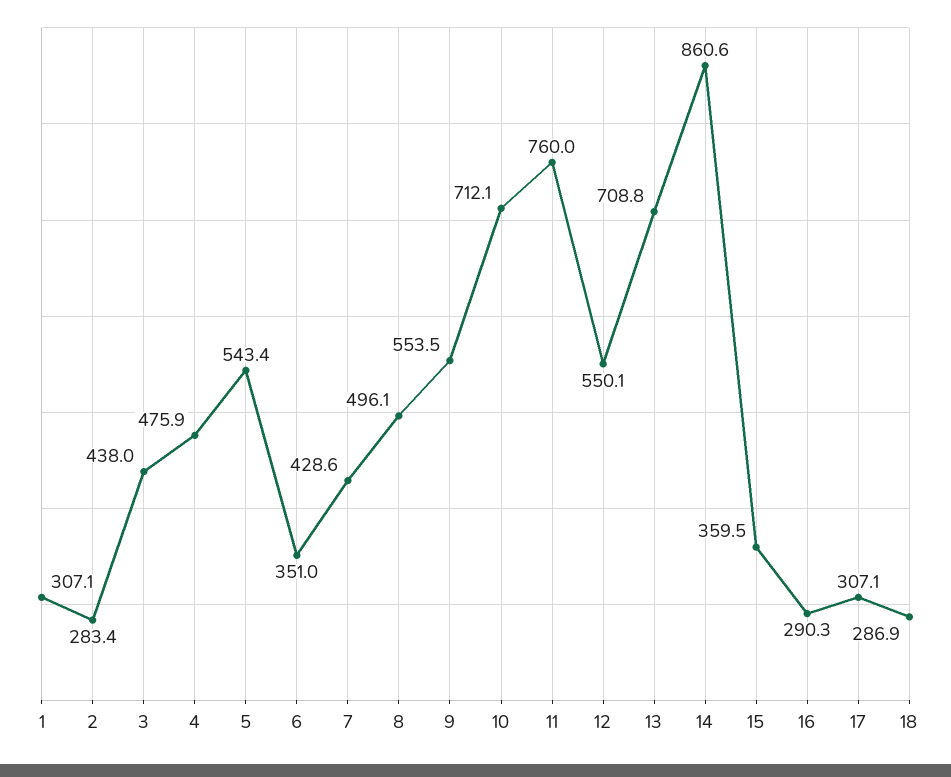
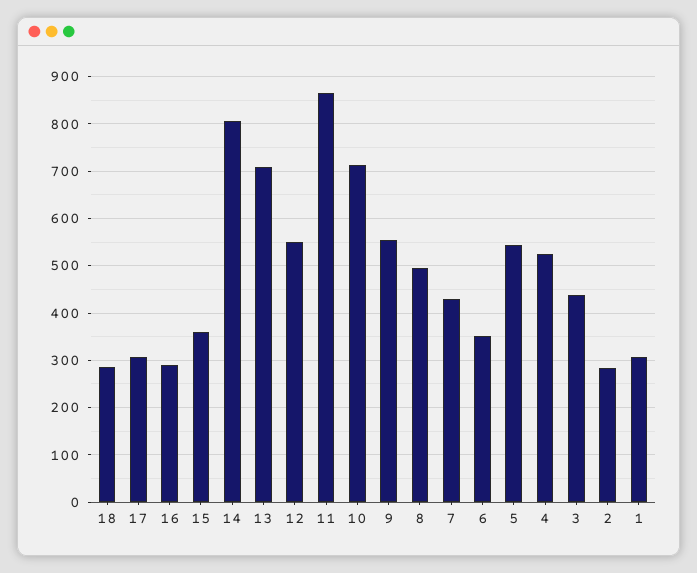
4: 475.9 -> 520
11: 760 -> 860
14: 860.6 -> 800

